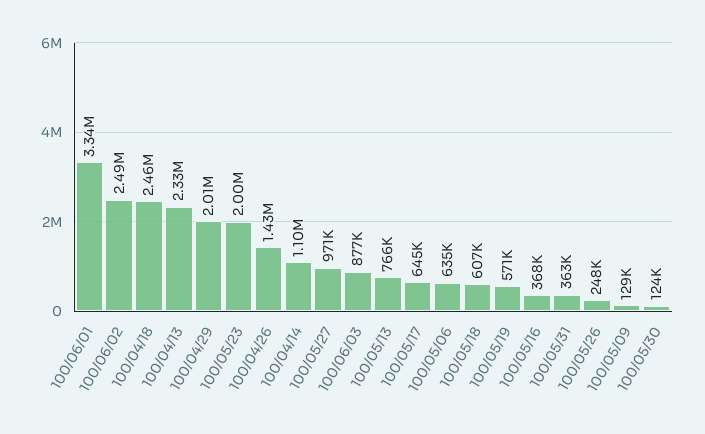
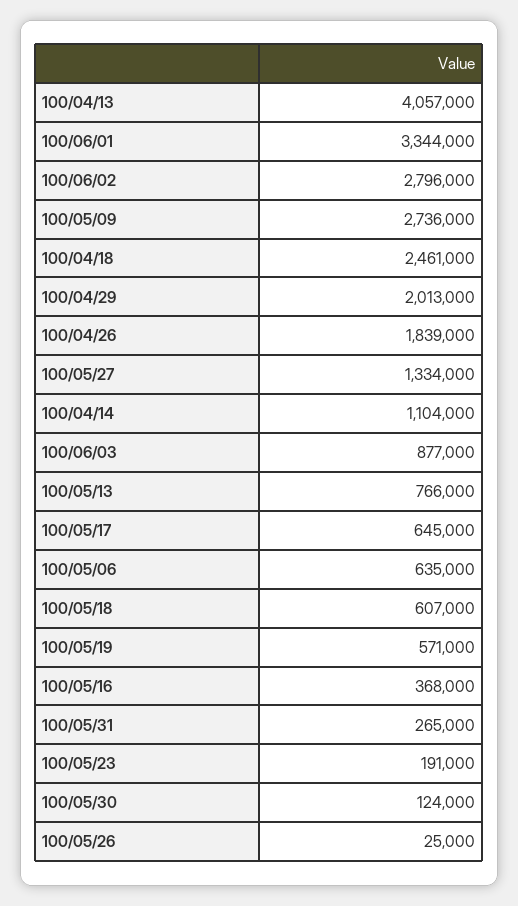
100/06/02: 2490000 -> 2796000
100/04/13: 2330000 -> 4057000
100/05/23: 2000000 -> 191000
100/04/26: 1430000 -> 1839000
100/05/27: 971000 -> 1334000
100/05/31: 363000 -> 265000
100/05/26: 248000 -> 25000
100/05/09: 129000 -> 2736000

